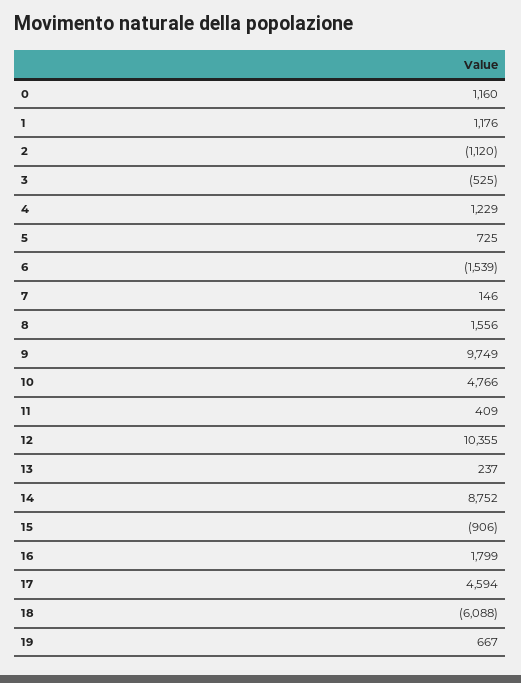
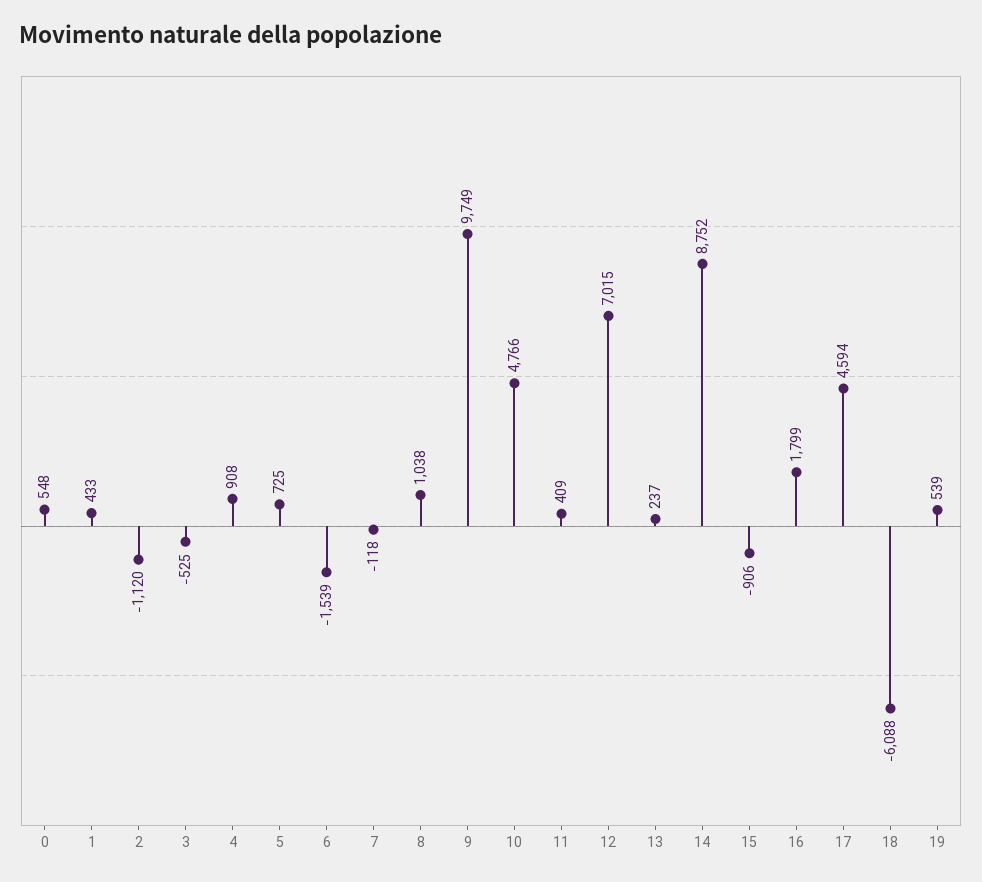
0: 1160 -> 548
1: 1176 -> 433
4: 1229 -> 908
7: 146 -> -118
8: 1556 -> 1038
12: 10355 -> 7015
19: 667 -> 539

